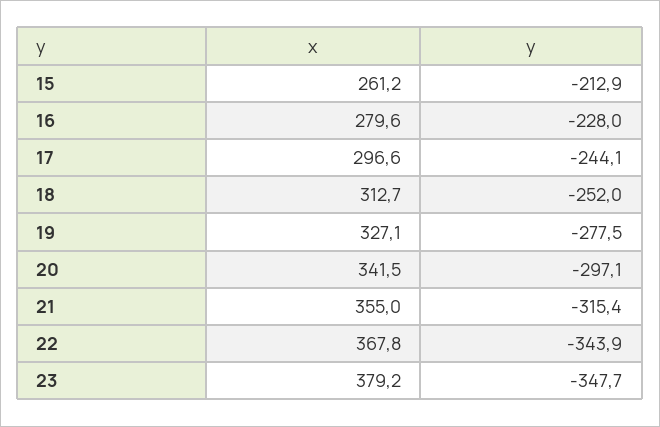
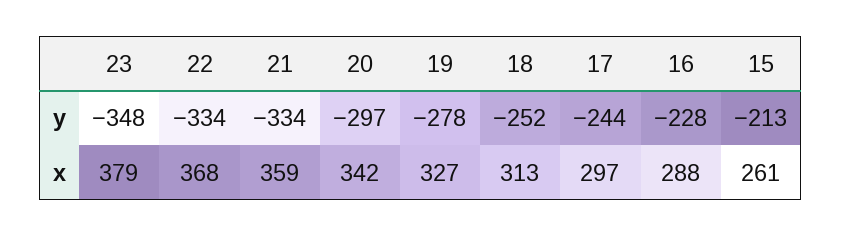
x, 16: 279.6 -> 288
x, 21: 355 -> 359
y, 21: -315.4 -> -334
y, 22: -343.9 -> -334

